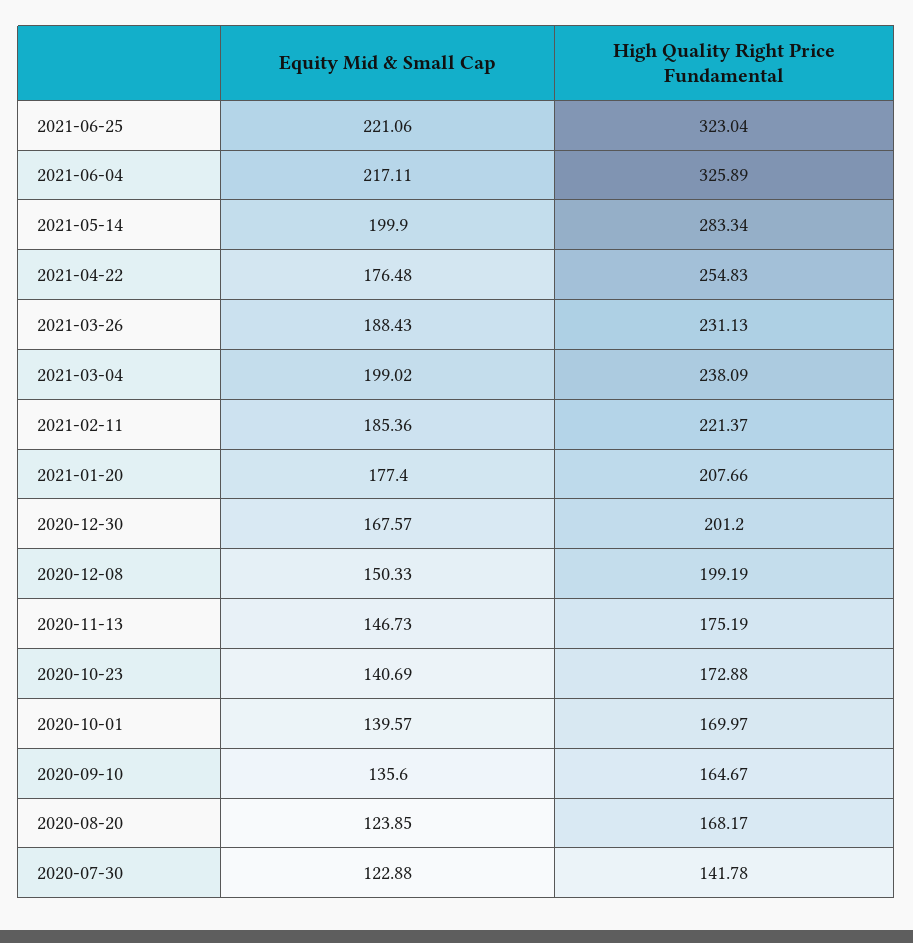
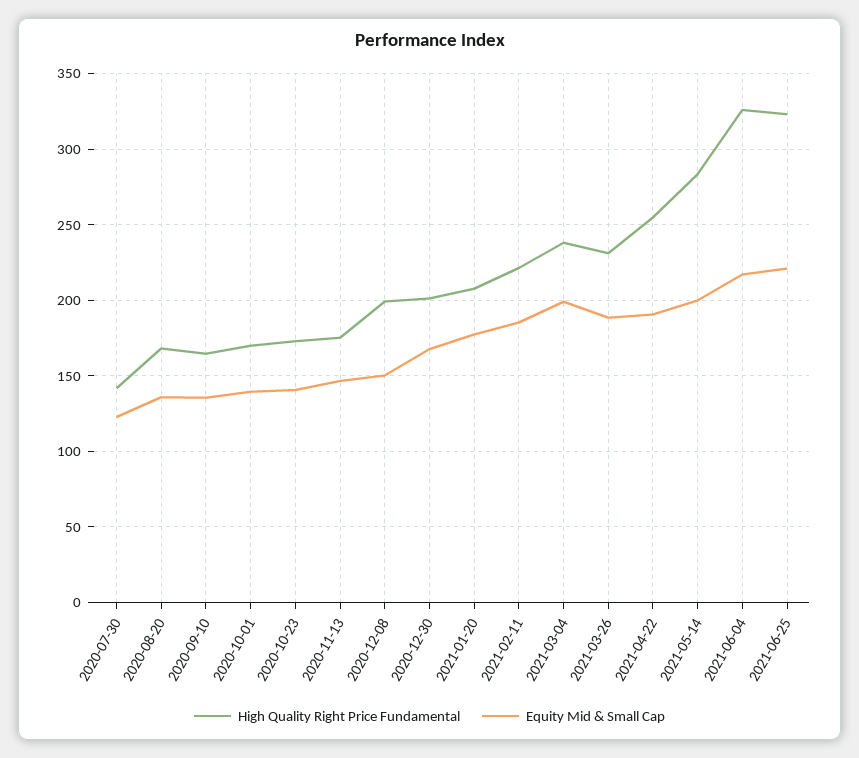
Equity Mid & Small Cap, 2021-04-22: 176.48 -> 190
Equity Mid & Small Cap, 2020-08-20: 123.85 -> 135

